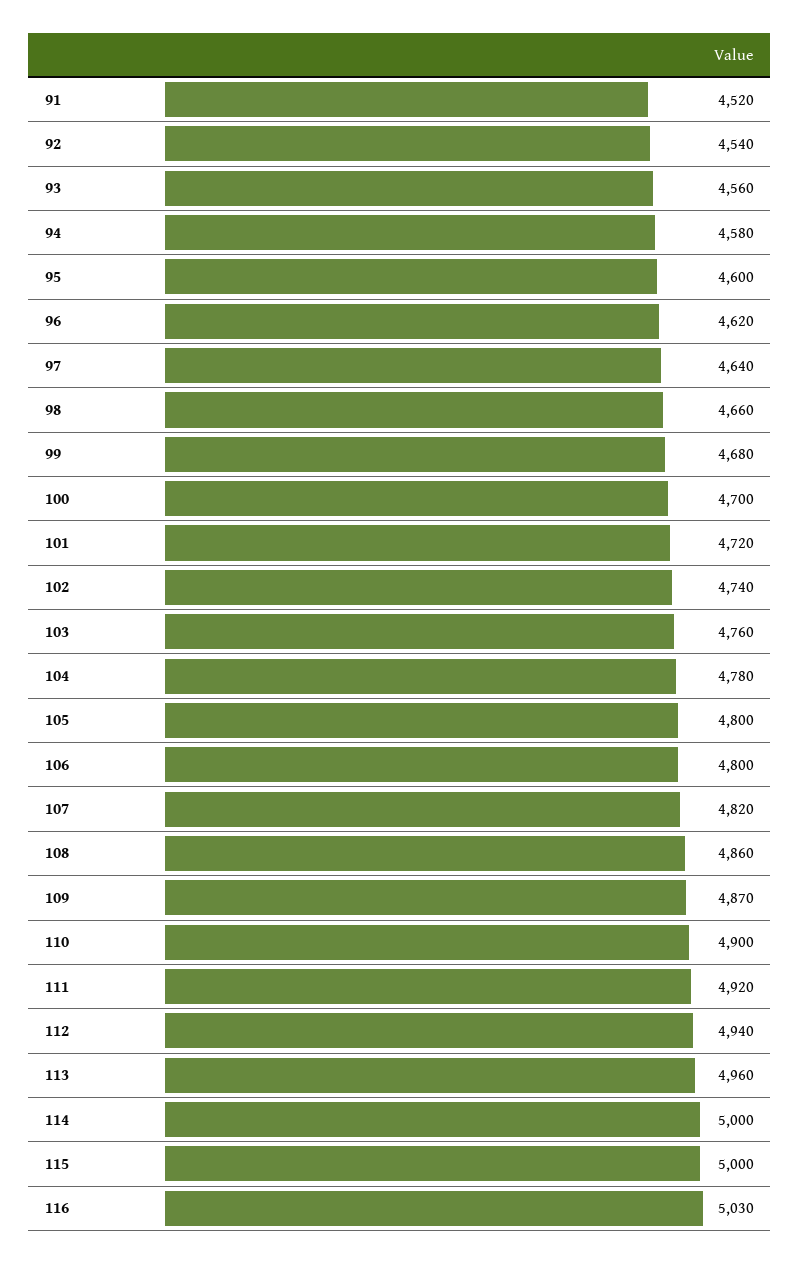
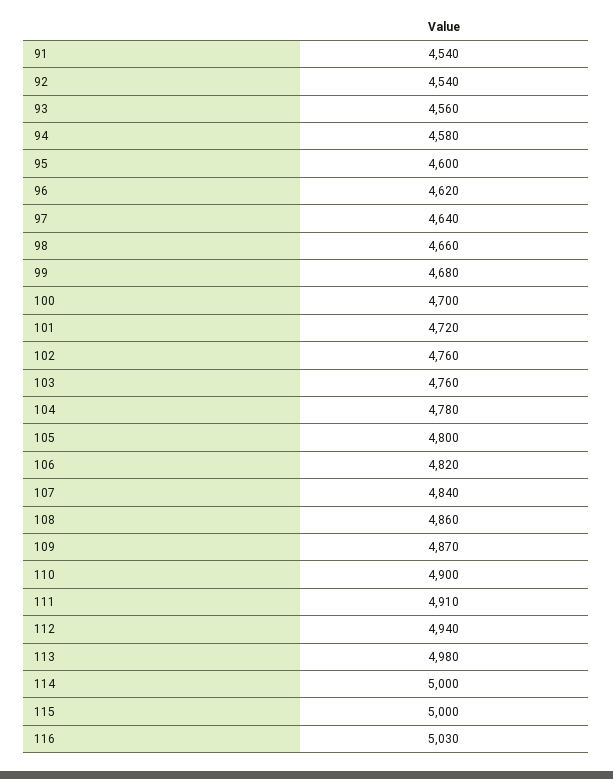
91: 4520 -> 4540
102: 4740 -> 4760
106: 4800 -> 4820
107: 4820 -> 4840
111: 4920 -> 4910
113: 4960 -> 4980

